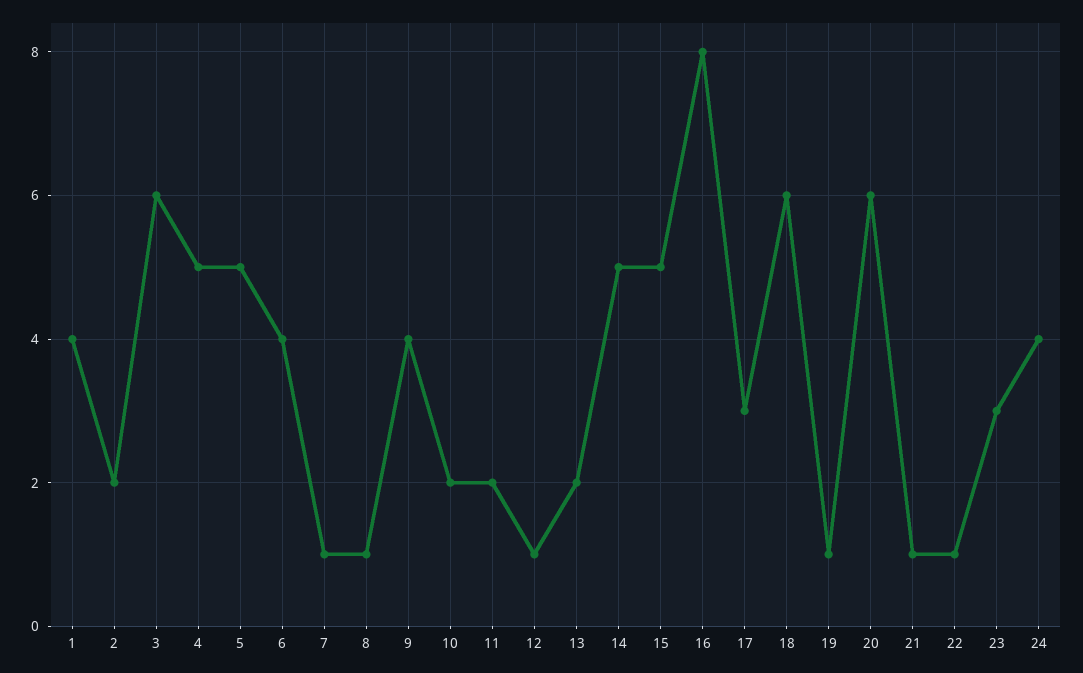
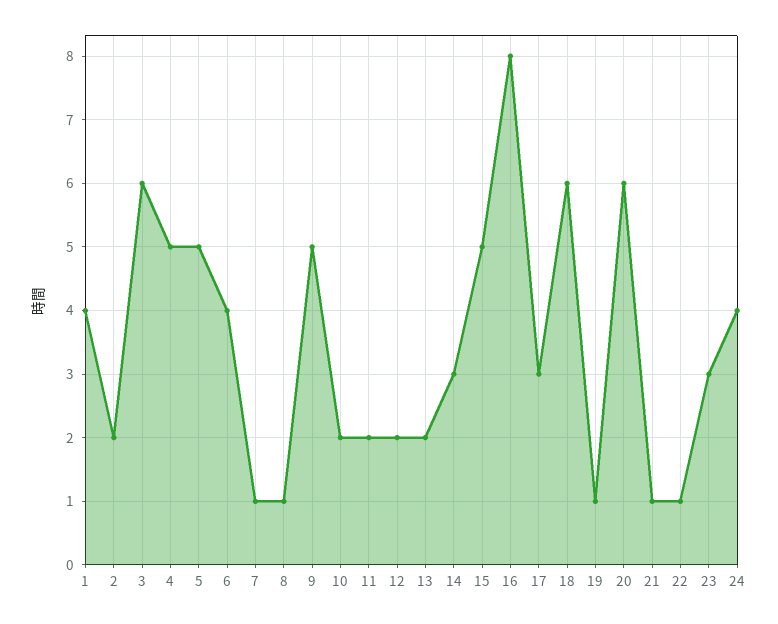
9: 4 -> 5
12: 1 -> 2
14: 5 -> 3

